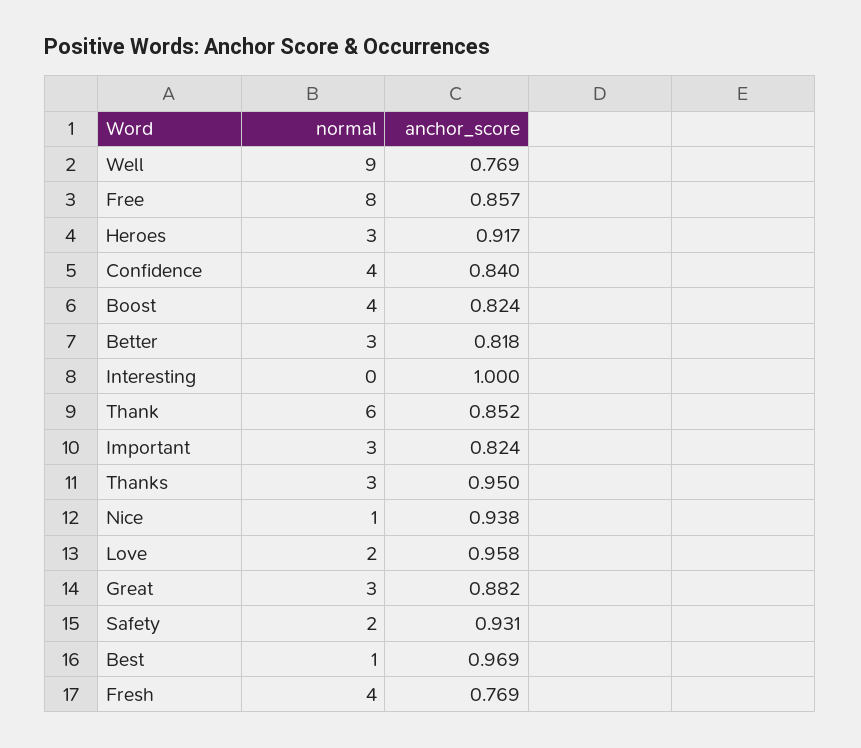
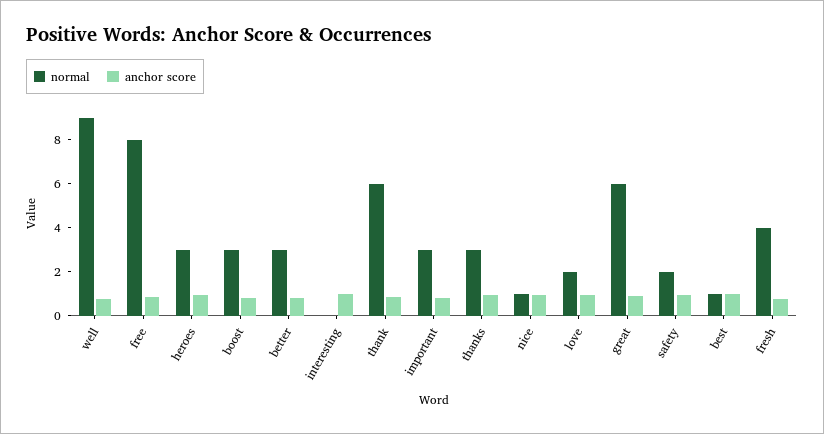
normal, Confidence: 4 -> none
anchor_score, Confidence: 0.84 -> none
normal, Boost: 4 -> 3
normal, Great: 3 -> 6

